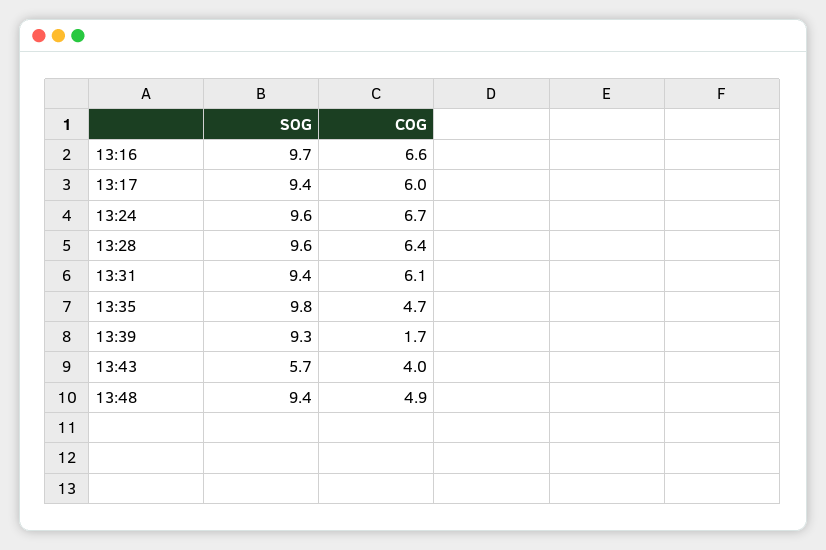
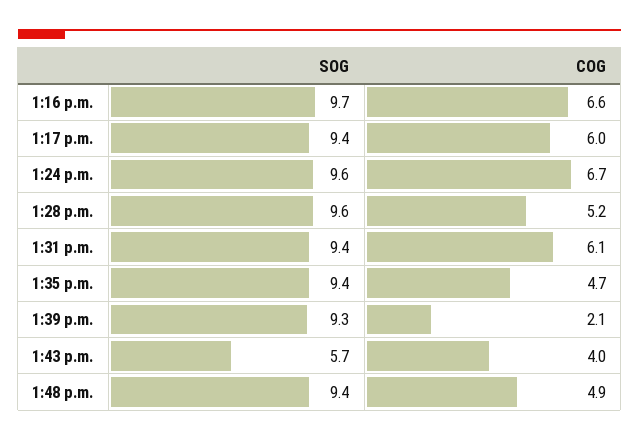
COG, 13:28: 6.4 -> 5.2
SOG, 13:35: 9.8 -> 9.4
COG, 13:39: 1.7 -> 2.1

